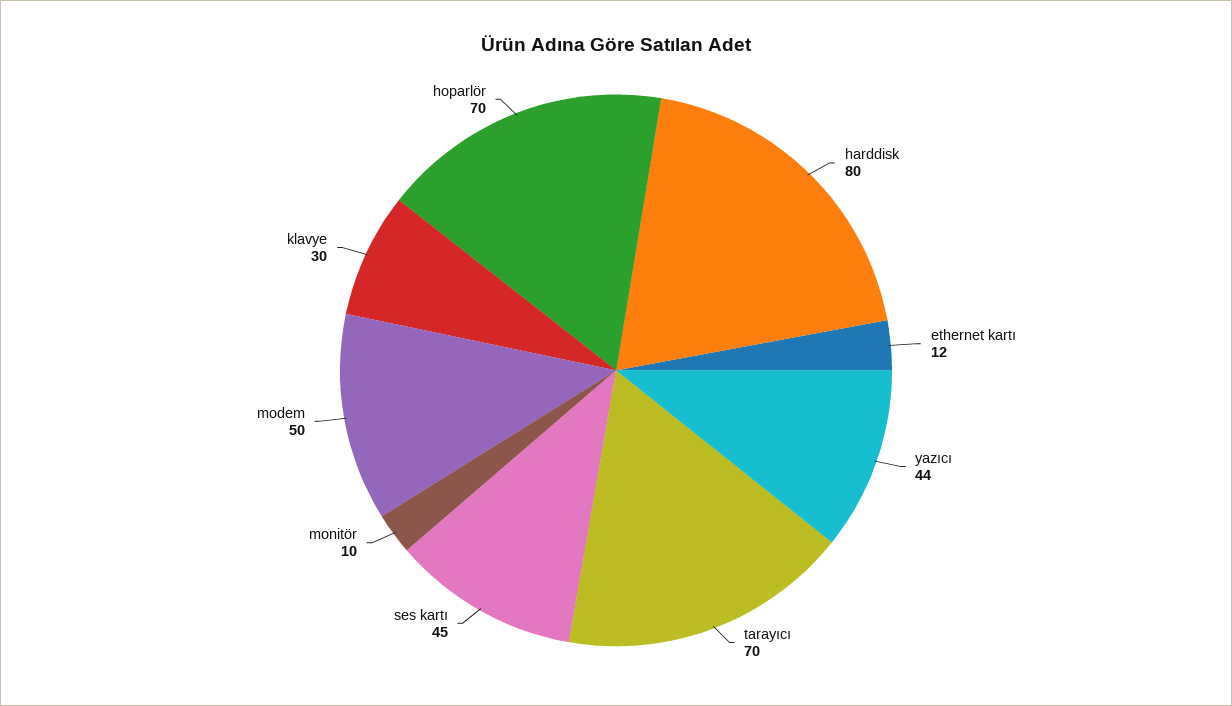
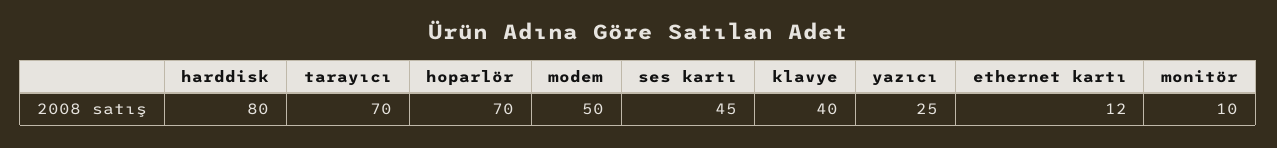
yazıcı: 44 -> 25
klavye: 30 -> 40

